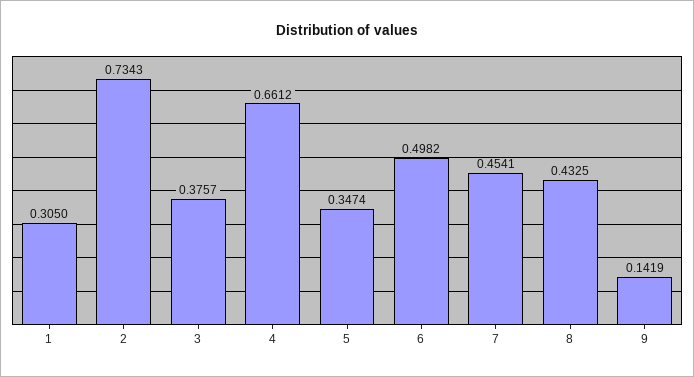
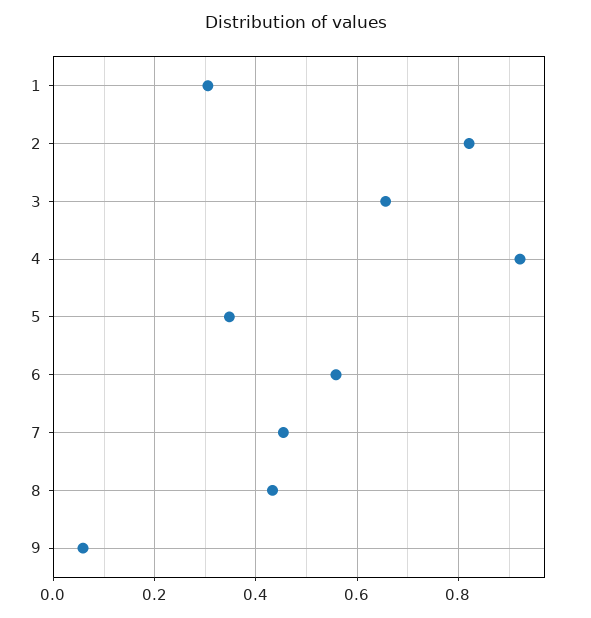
2: 0.7343 -> 0.82
3: 0.3757 -> 0.66
4: 0.6612 -> 0.92
6: 0.4982 -> 0.56
9: 0.1419 -> 0.06

